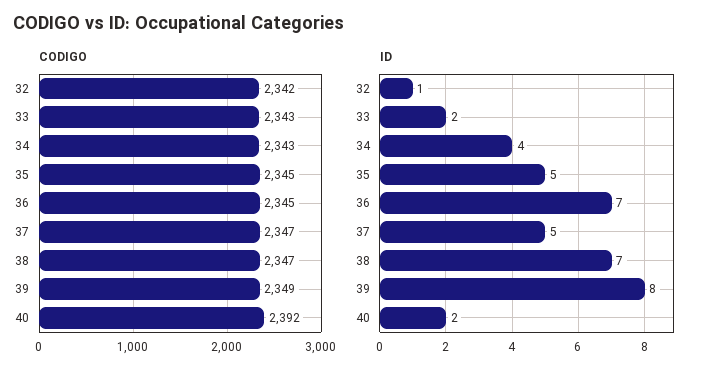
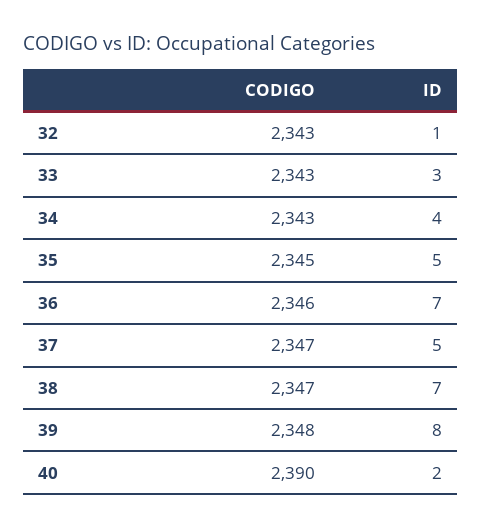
CODIGO, 32: 2342 -> 2343
CODIGO, 36: 2345 -> 2346
CODIGO, 39: 2349 -> 2348
CODIGO, 40: 2392 -> 2390
ID, 33: 2 -> 3

